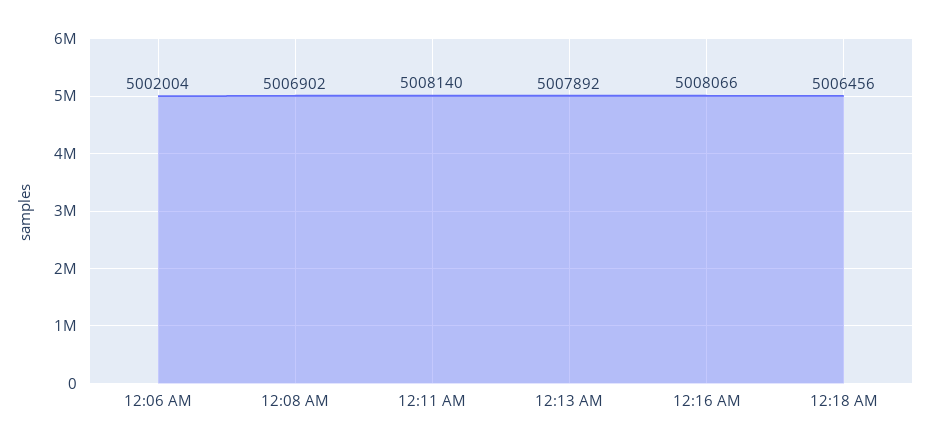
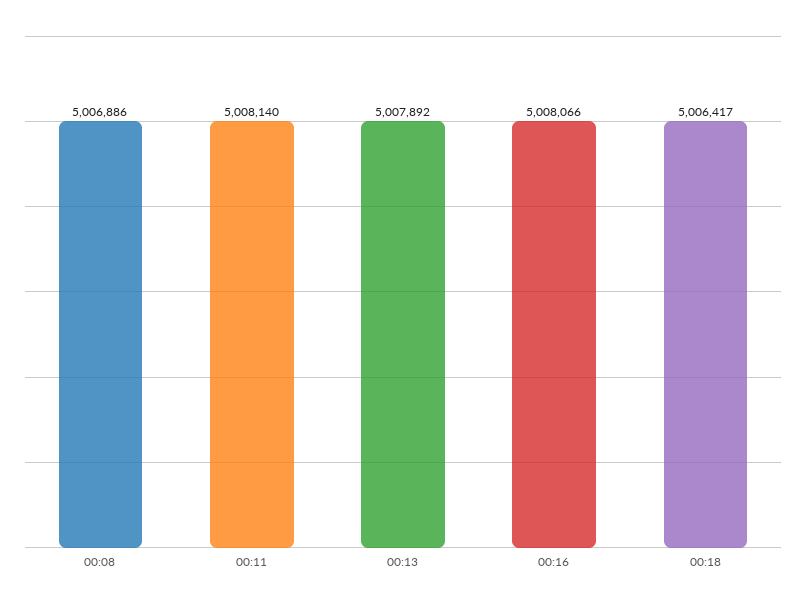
12:06 AM: 5002004 -> none
12:08 AM: 5006902 -> 5006886
12:18 AM: 5006456 -> 5006417

